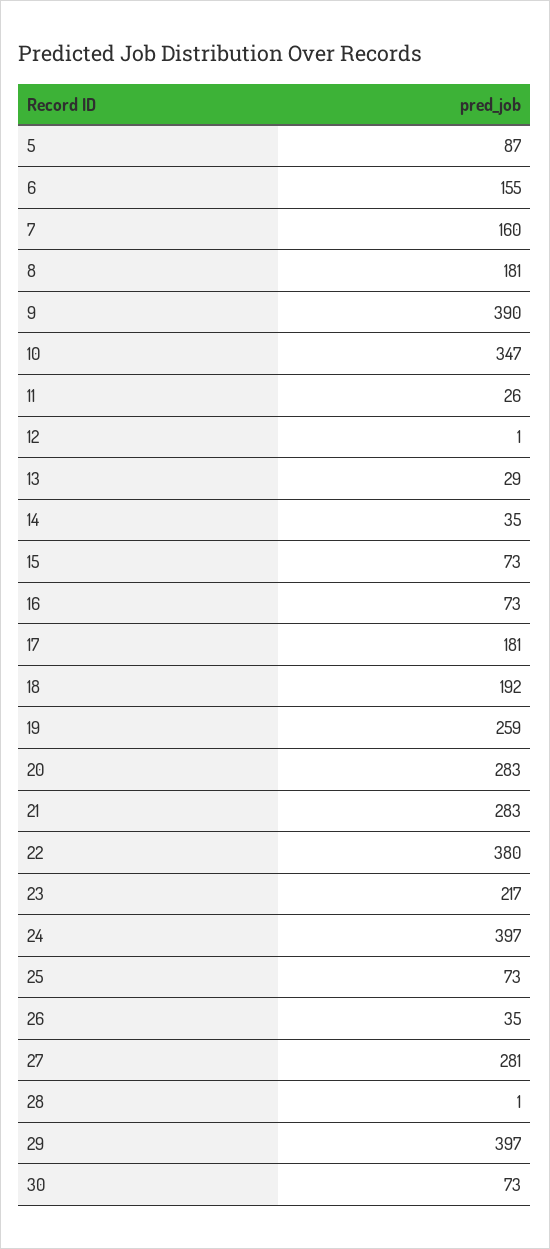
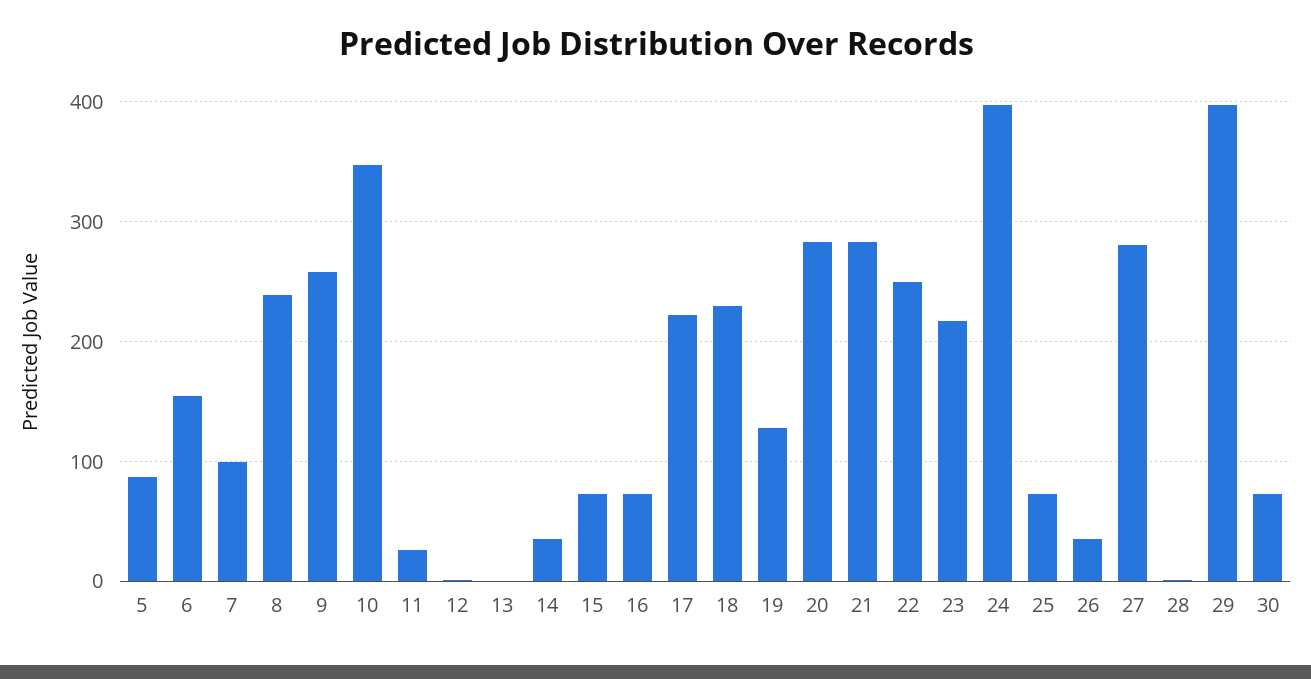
7: 160 -> 100
8: 181 -> 240
9: 390 -> 260
13: 29 -> 0
17: 181 -> 220
18: 192 -> 230
19: 259 -> 130
22: 380 -> 250

